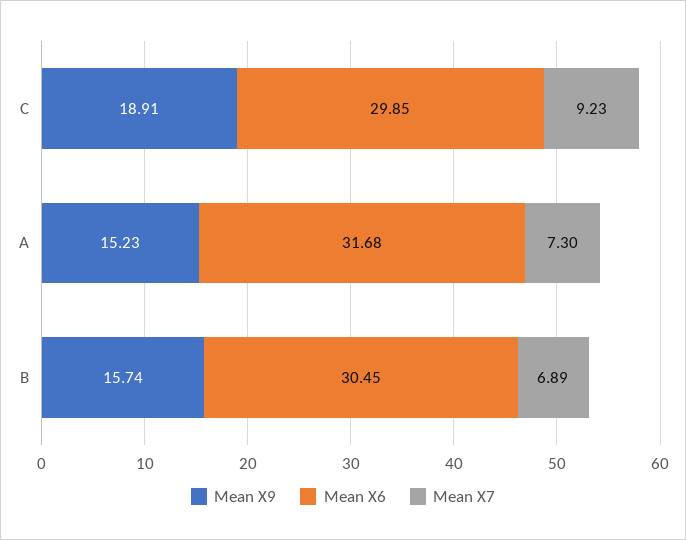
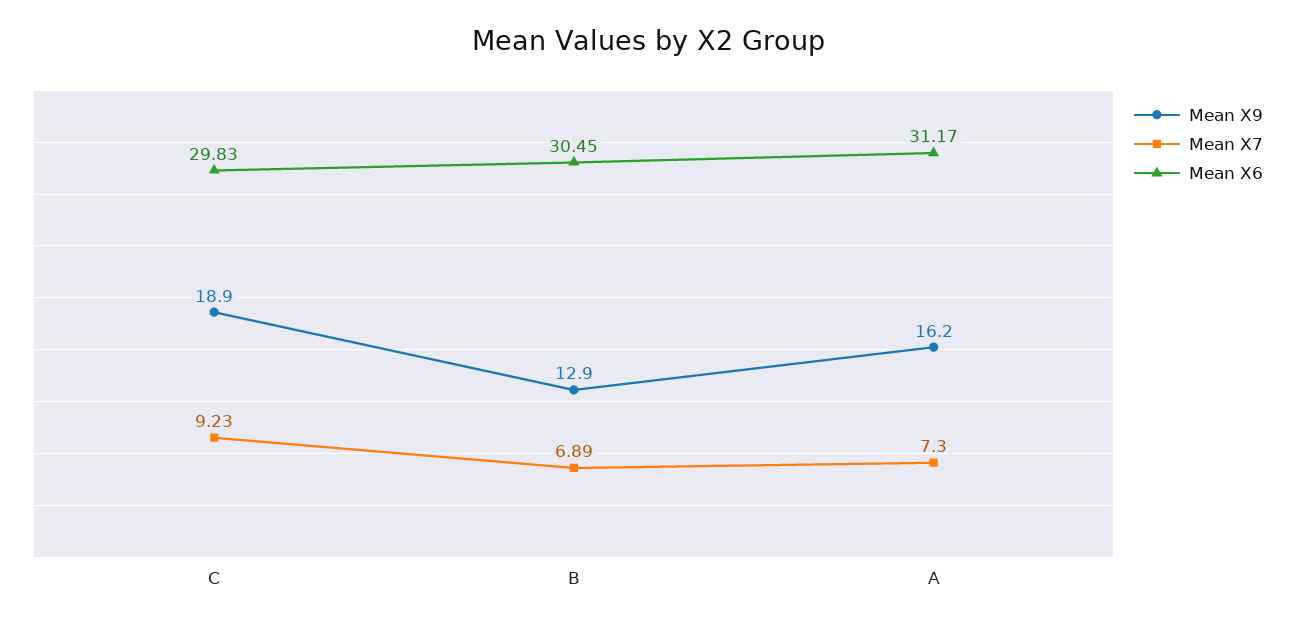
Mean X6, C: 29.85 -> 29.83
Mean X9, A: 15.23 -> 16.2
Mean X6, A: 31.68 -> 31.17
Mean X9, B: 15.74 -> 12.9

